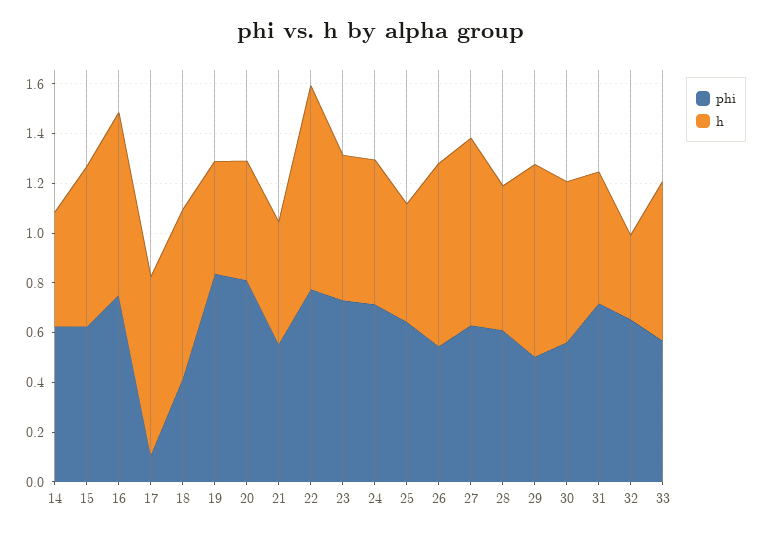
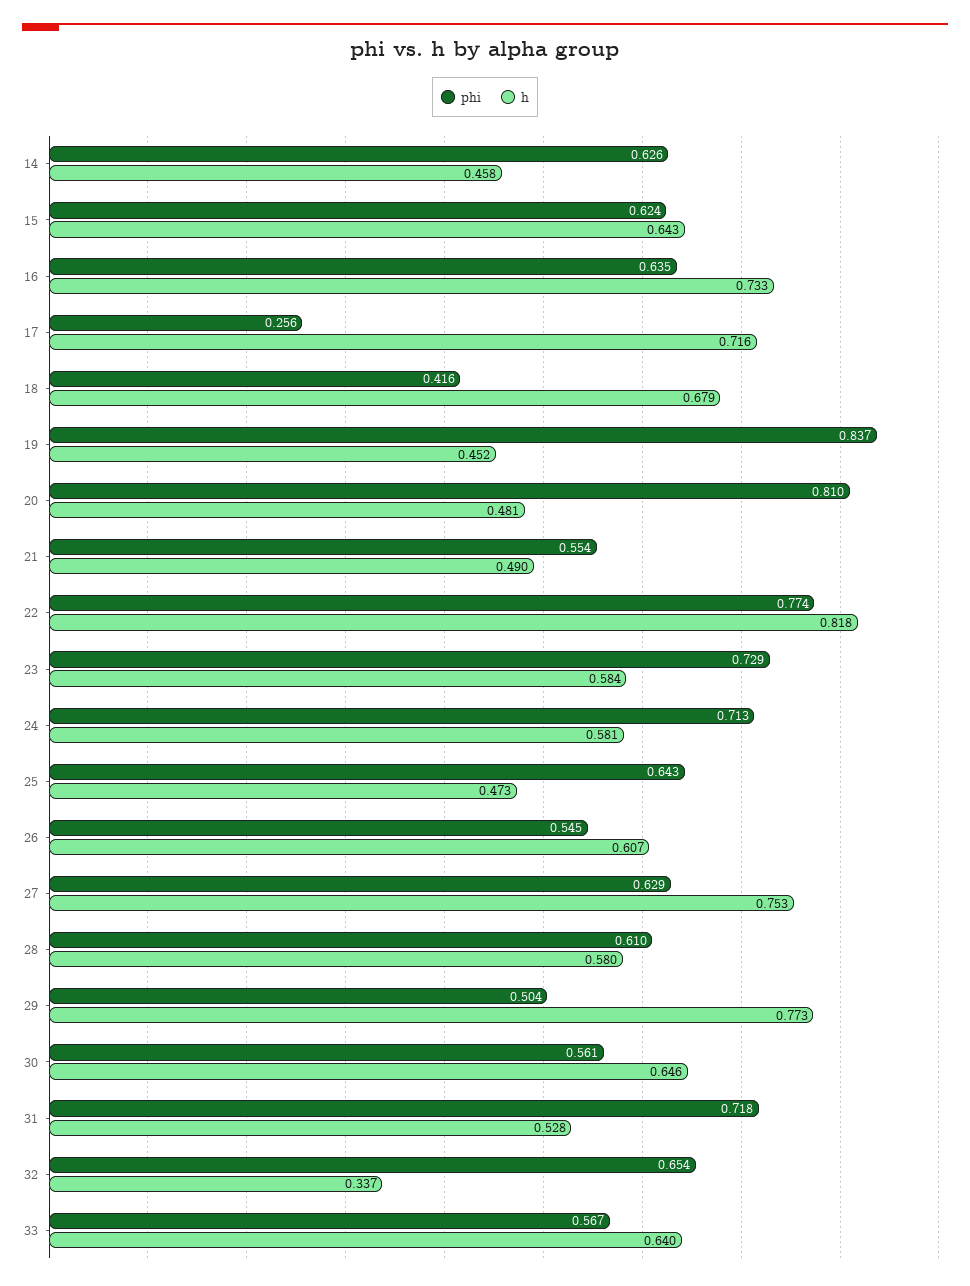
phi, 16: 0.75 -> 0.635
phi, 17: 0.1 -> 0.256
h, 26: 0.75 -> 0.607

